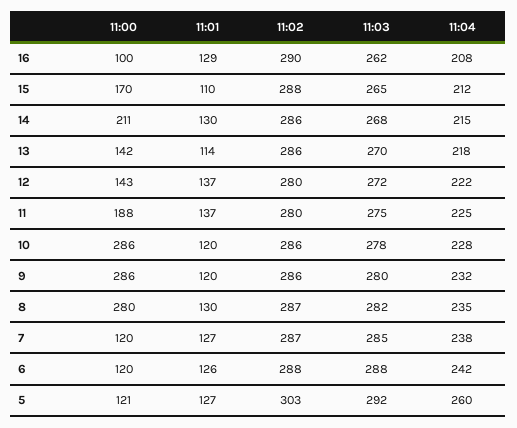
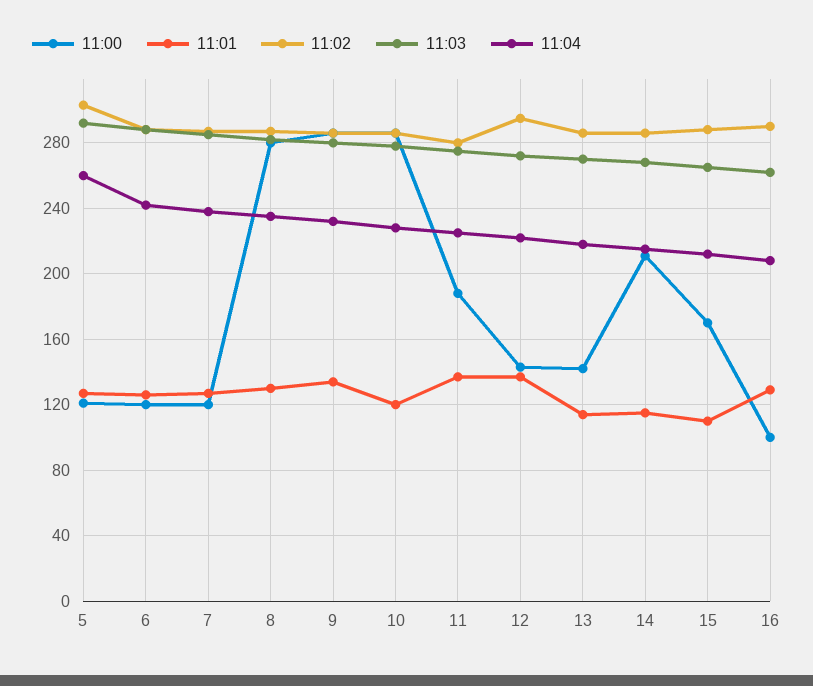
11:01, 14: 130 -> 115
11:02, 12: 280 -> 295
11:01, 9: 120 -> 135

